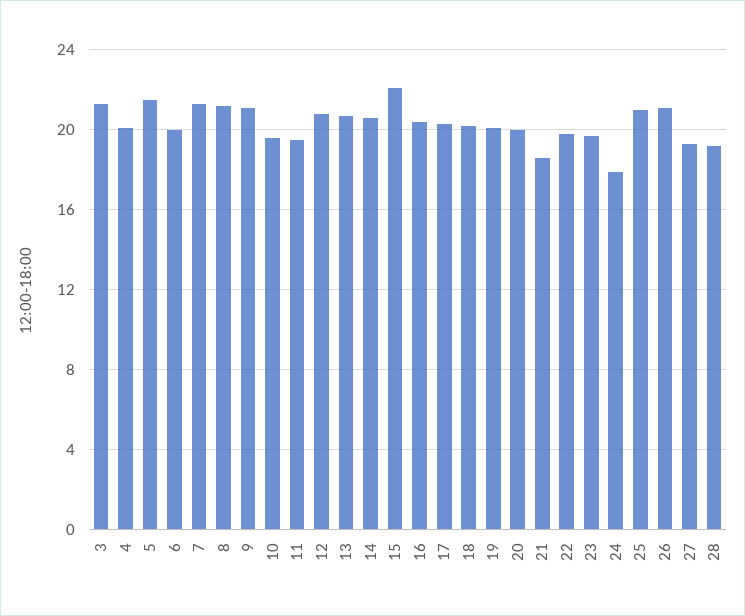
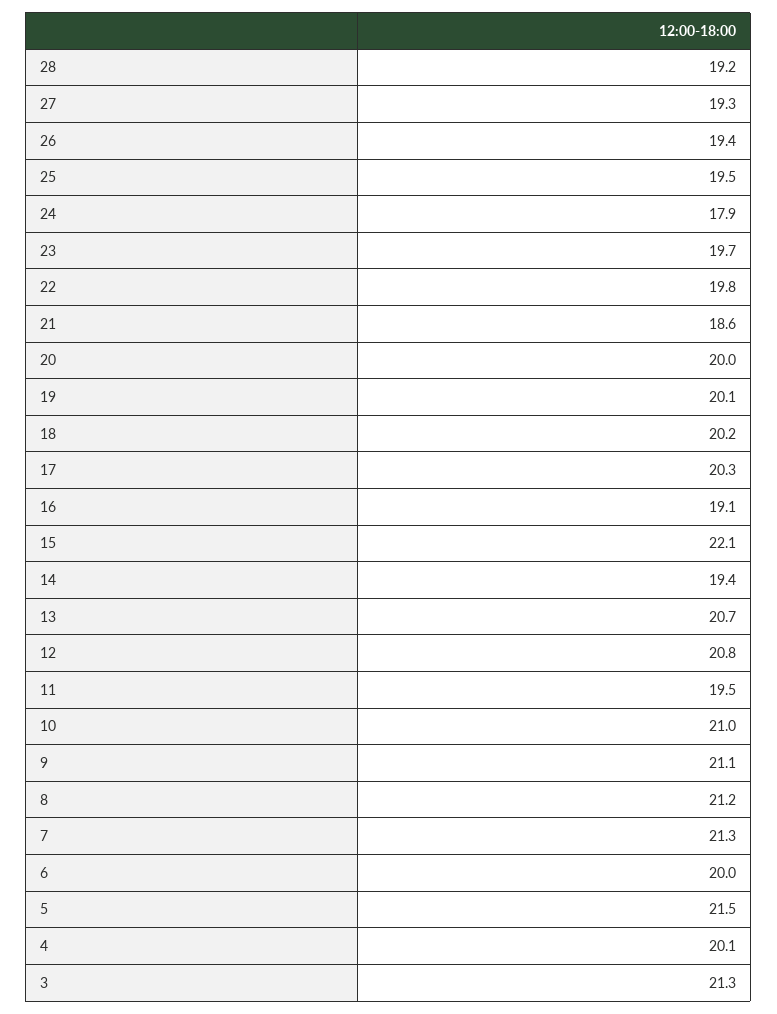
10: 19.5 -> 21
14: 20.5 -> 19.4
16: 20.5 -> 19.1
25: 21 -> 19.5
26: 21 -> 19.4

